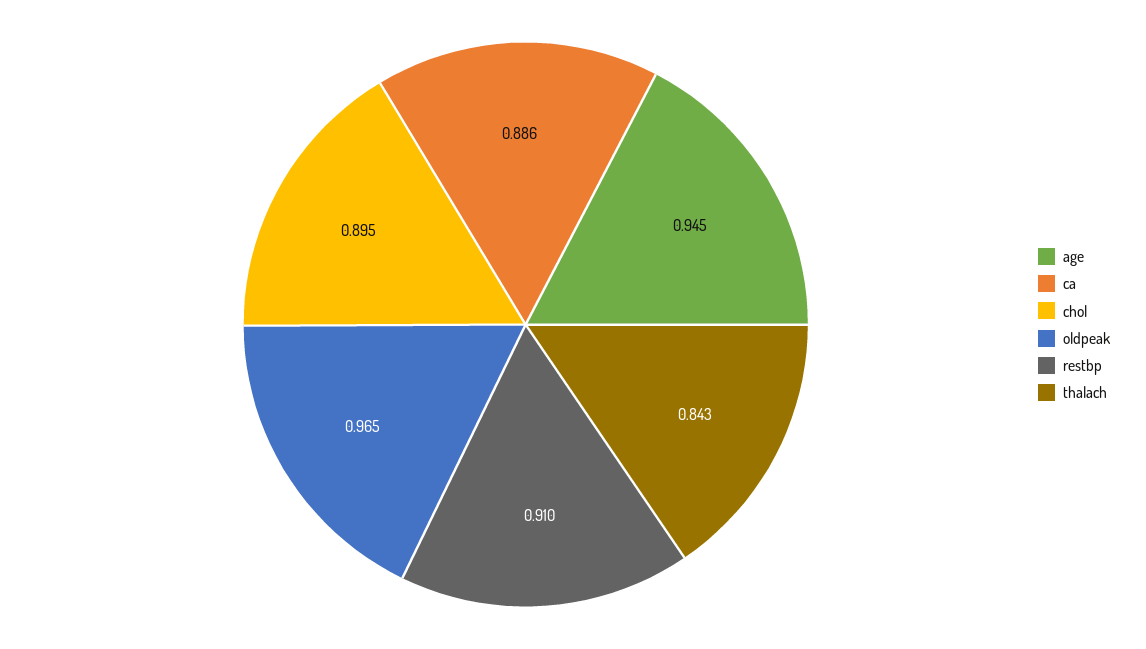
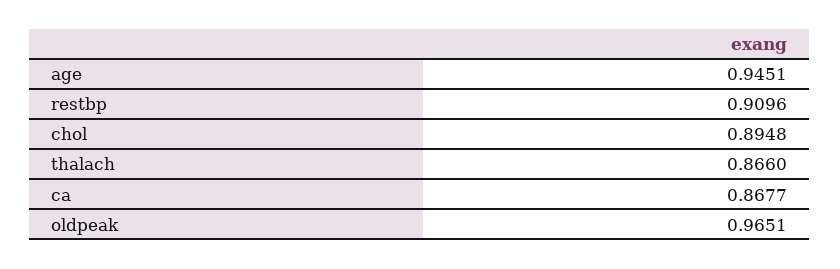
ca: 0.886 -> 0.8677
thalach: 0.843 -> 0.866

